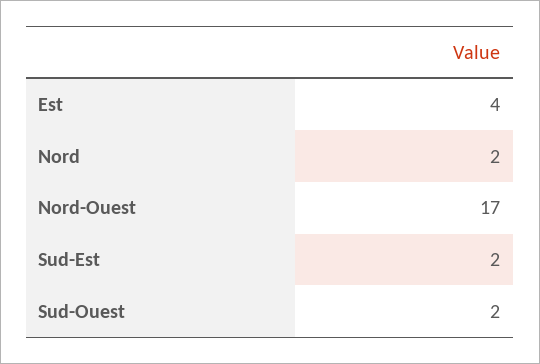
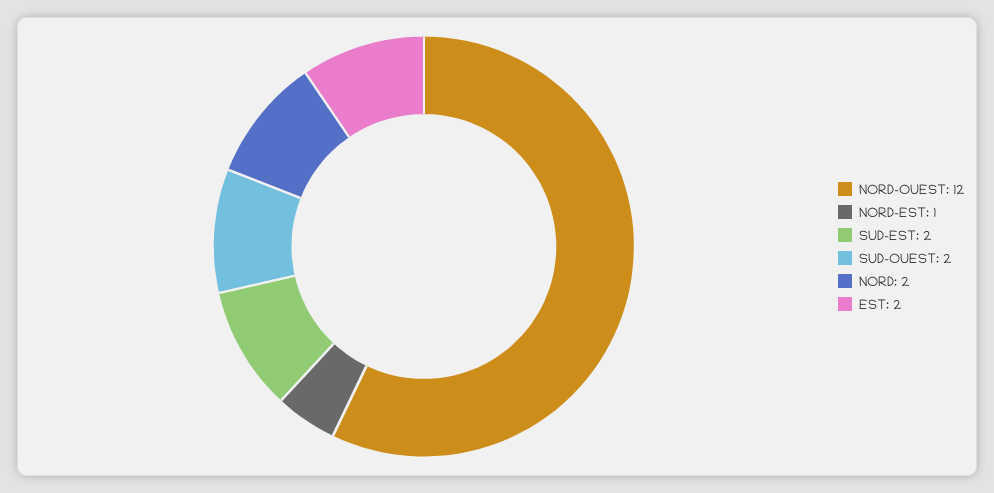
Est: 4 -> 2
Nord-Ouest: 17 -> 12
NORD-EST: none -> 1

